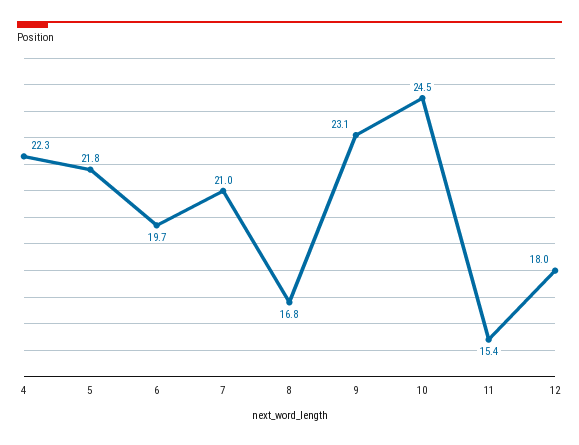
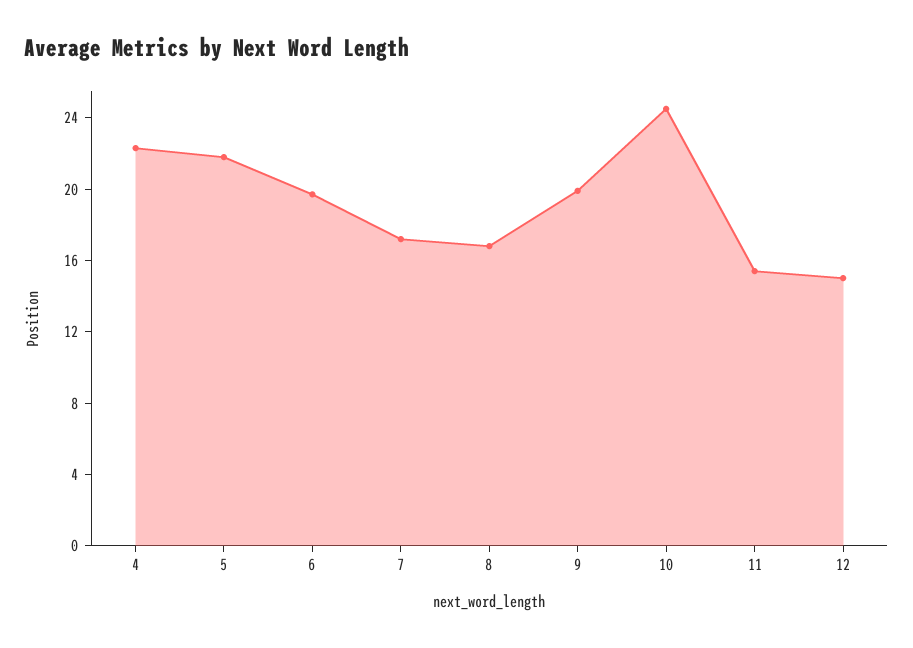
7: 21 -> 17
9: 23.1 -> 20
12: 18 -> 15

